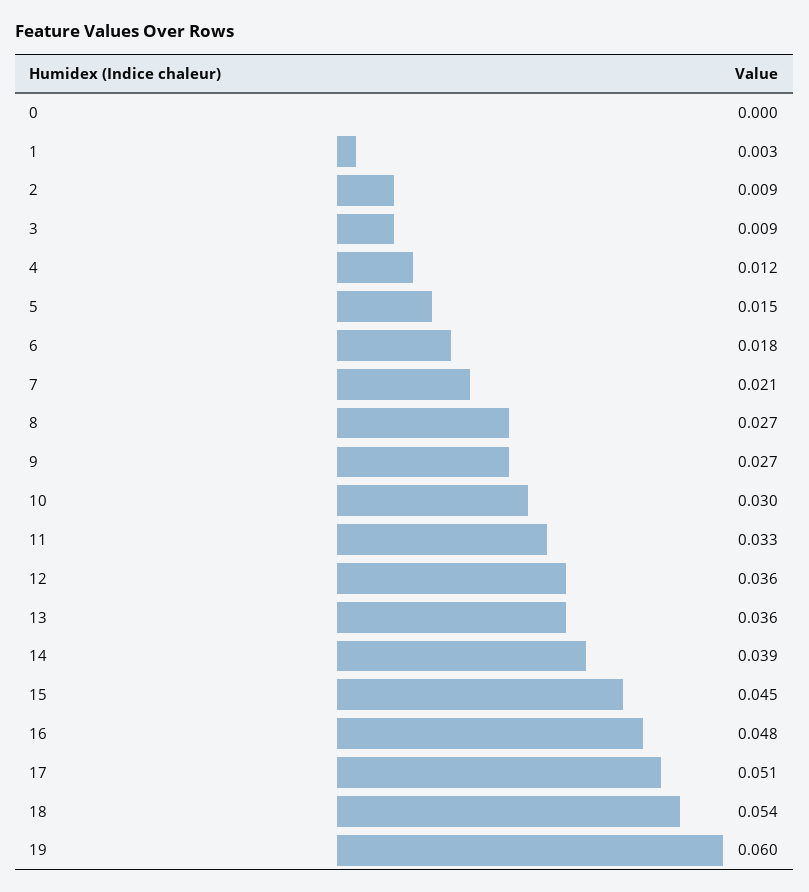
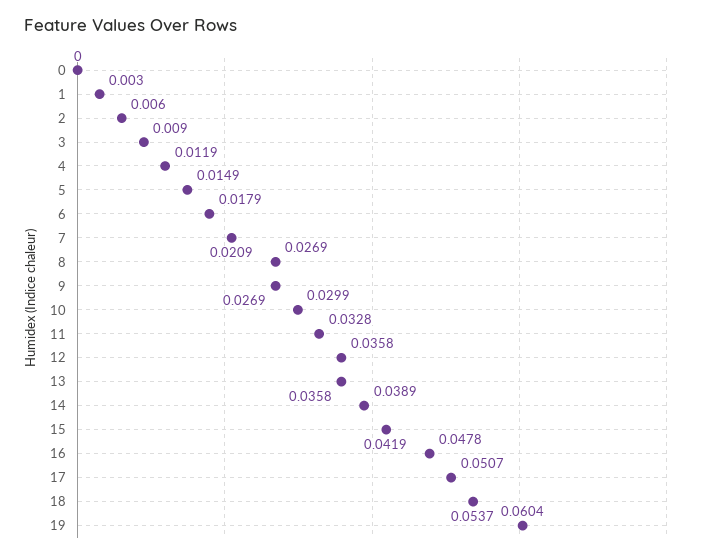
2: 0.009 -> 0.006
15: 0.045 -> 0.0419

